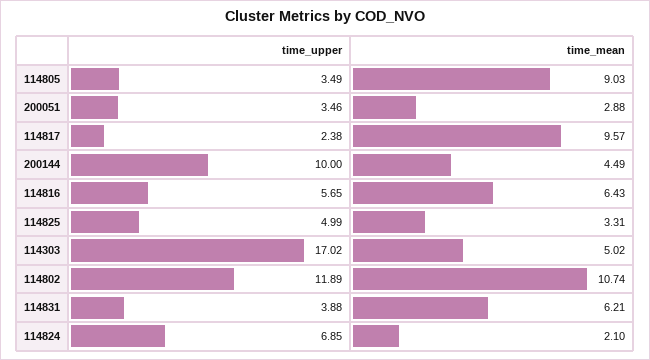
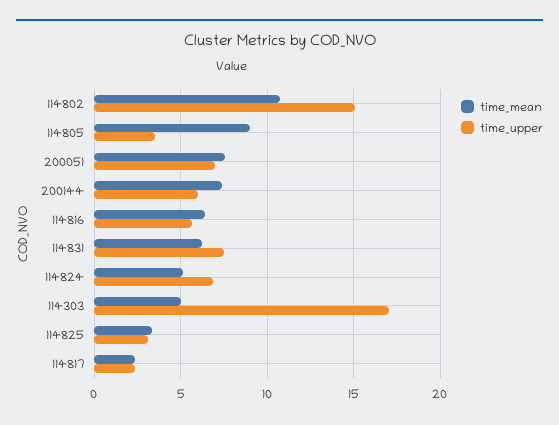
time_upper, 200051: 3.46 -> 7
time_mean, 200051: 2.88 -> 7.5
time_mean, 114817: 9.57 -> 2.5
time_upper, 200144: 10 -> 6
time_mean, 200144: 4.49 -> 7.5
time_upper, 114825: 4.99 -> 3
time_upper, 114802: 11.89 -> 15
time_upper, 114831: 3.88 -> 7.5
time_mean, 114824: 2.1 -> 5

